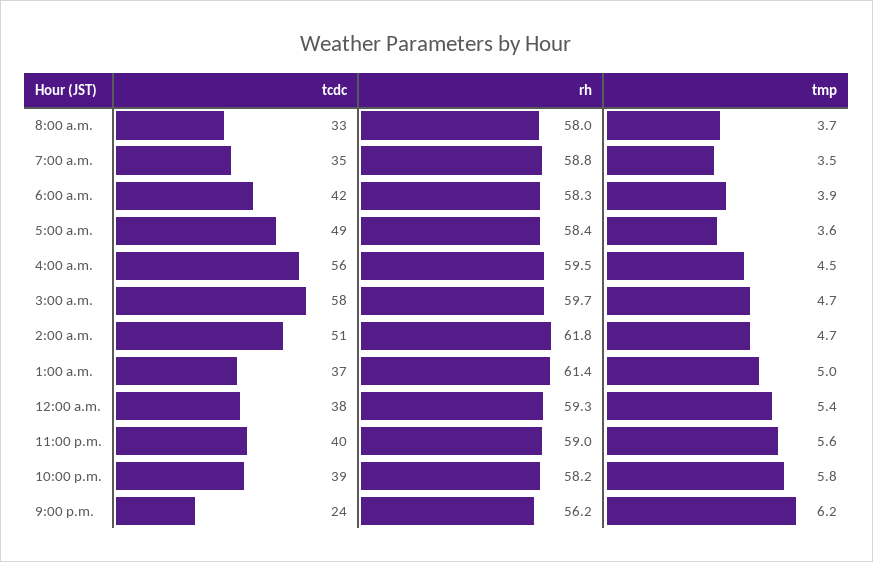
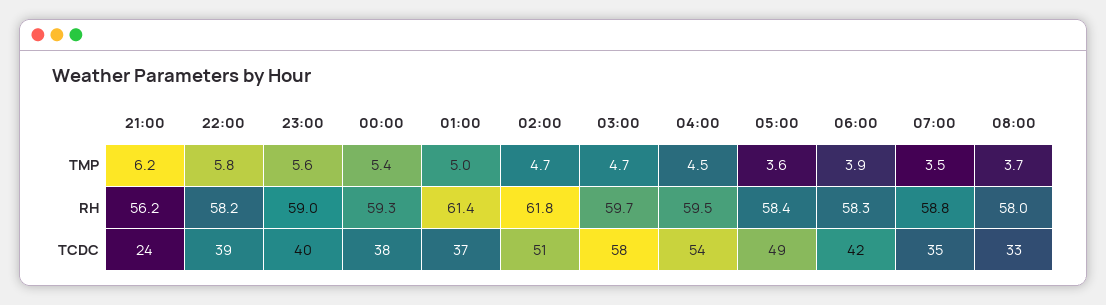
tcdc, 4:00 a.m.: 56 -> 54

